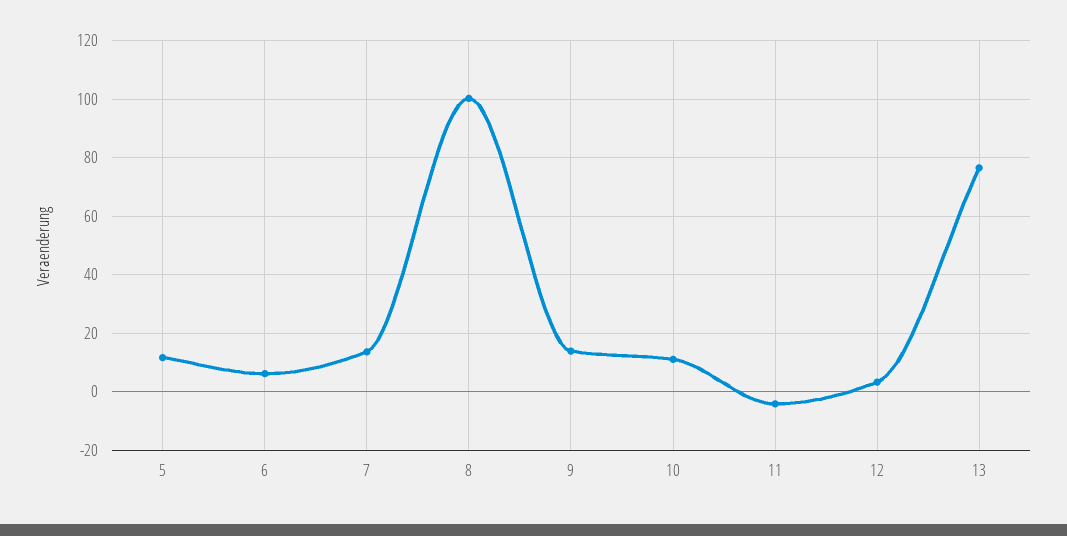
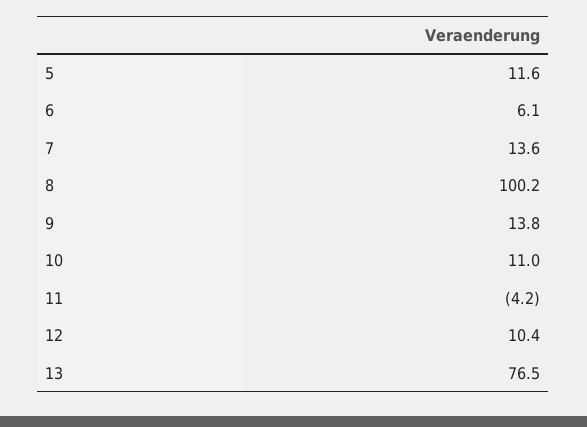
12: 2.5 -> 10.4

